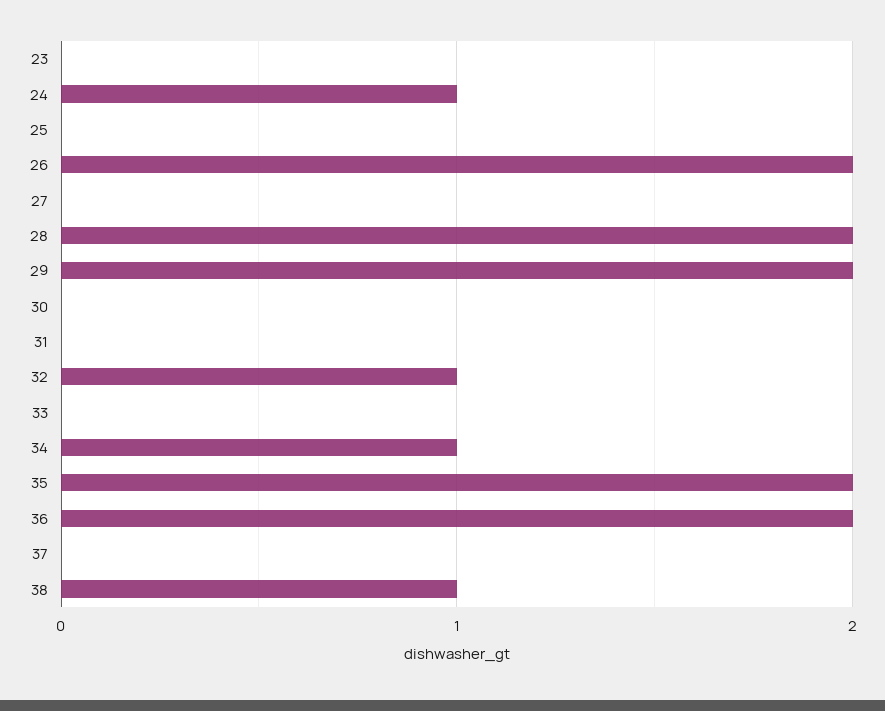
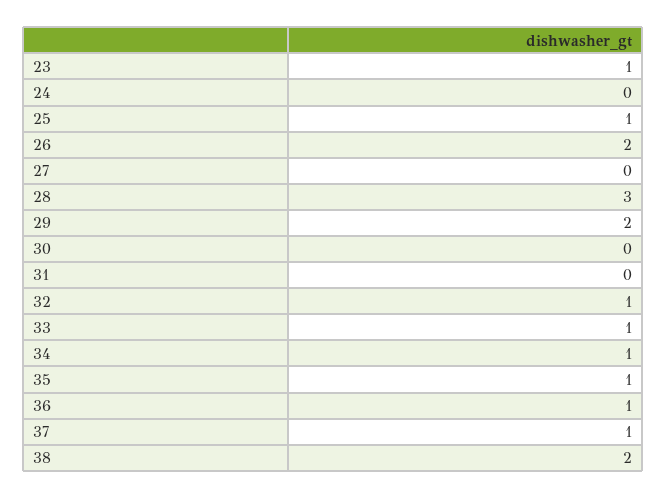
23: 0 -> 1
24: 1 -> 0
25: 0 -> 1
28: 2 -> 3
33: 0 -> 1
35: 2 -> 1
36: 2 -> 1
37: 0 -> 1
38: 1 -> 2

